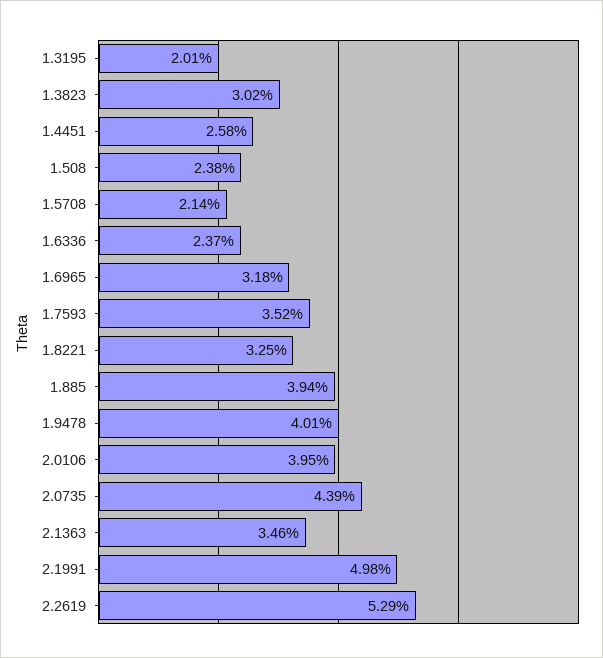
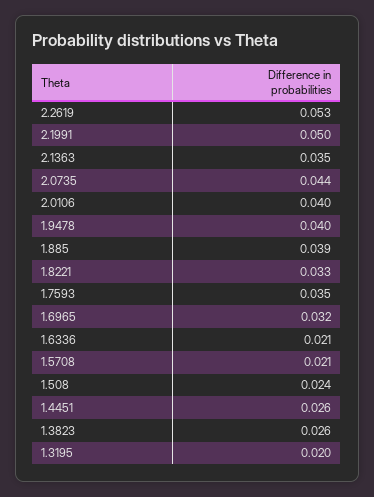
1.3823: 0.0302 -> 0.026
1.6336: 0.0237 -> 0.021

